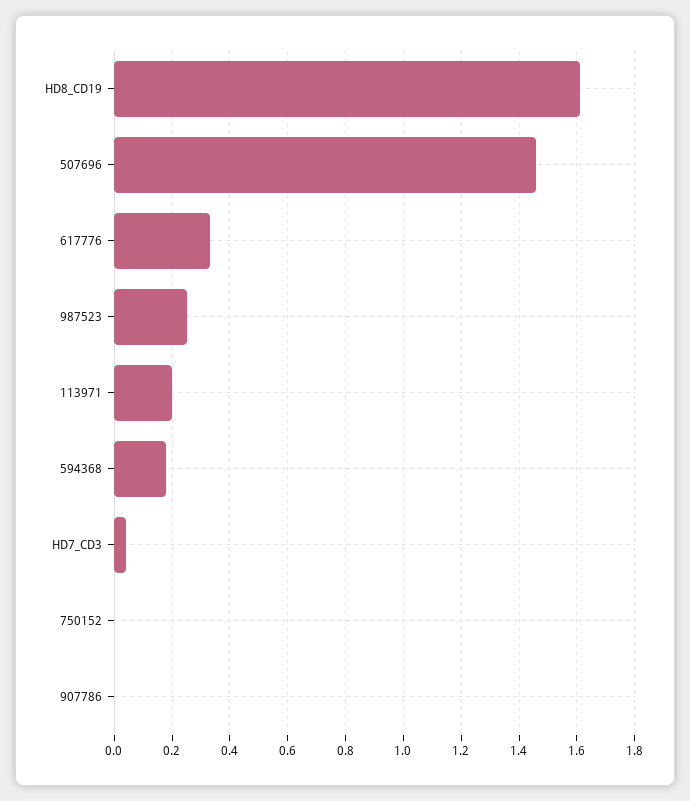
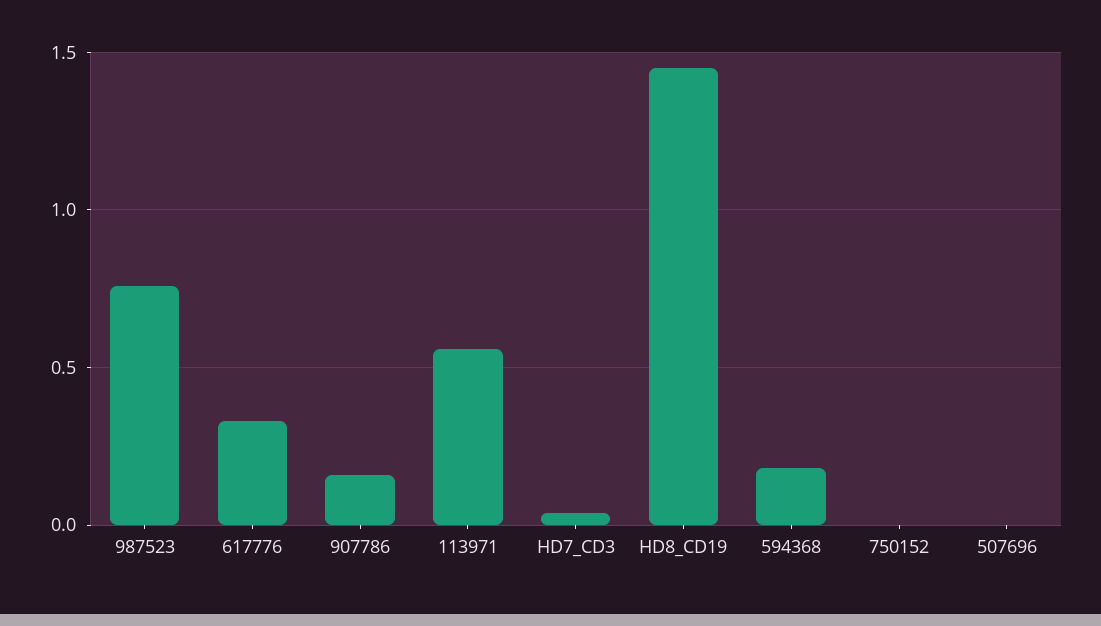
HD8_CD19: 1.6 -> 1.45
507696: 1.45 -> 0
987523: 0.25 -> 0.75
113971: 0.2 -> 0.55
907786: 0 -> 0.15

